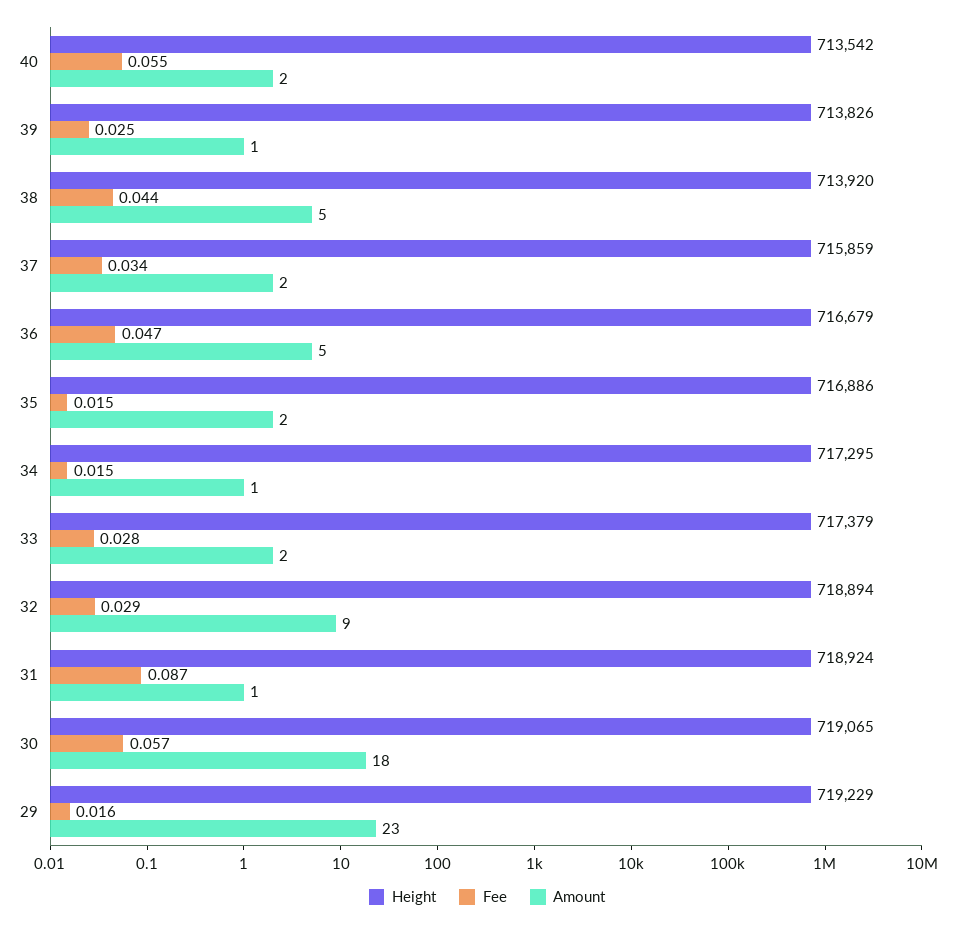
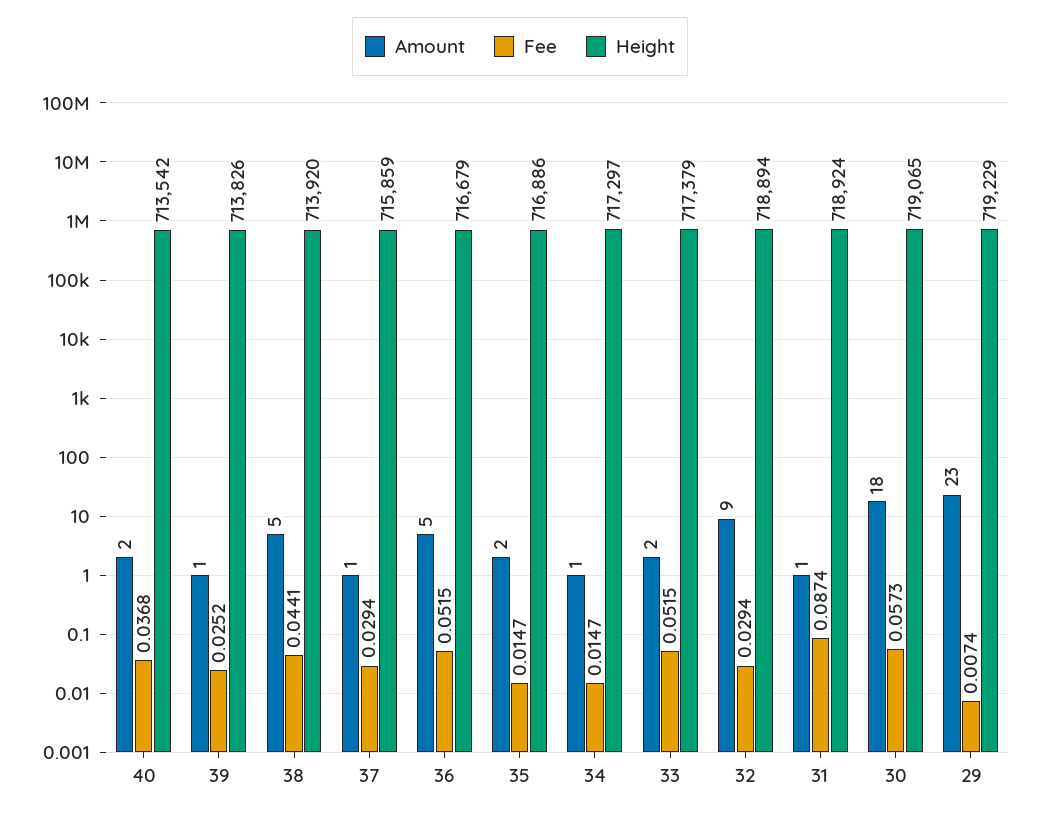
Fee, 40: 0.055 -> 0.0368
Fee, 37: 0.034 -> 0.0294
Amount, 37: 2 -> 1
Fee, 36: 0.047 -> 0.0515
Height, 34: 717295 -> 717297
Fee, 33: 0.028 -> 0.0515
Fee, 29: 0.016 -> 0.0074

